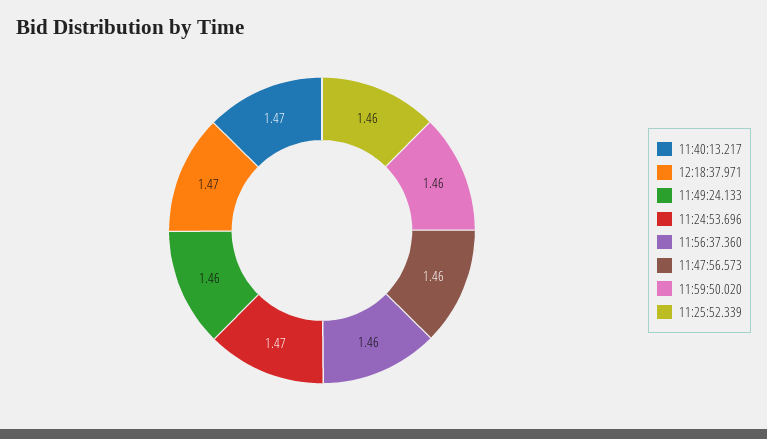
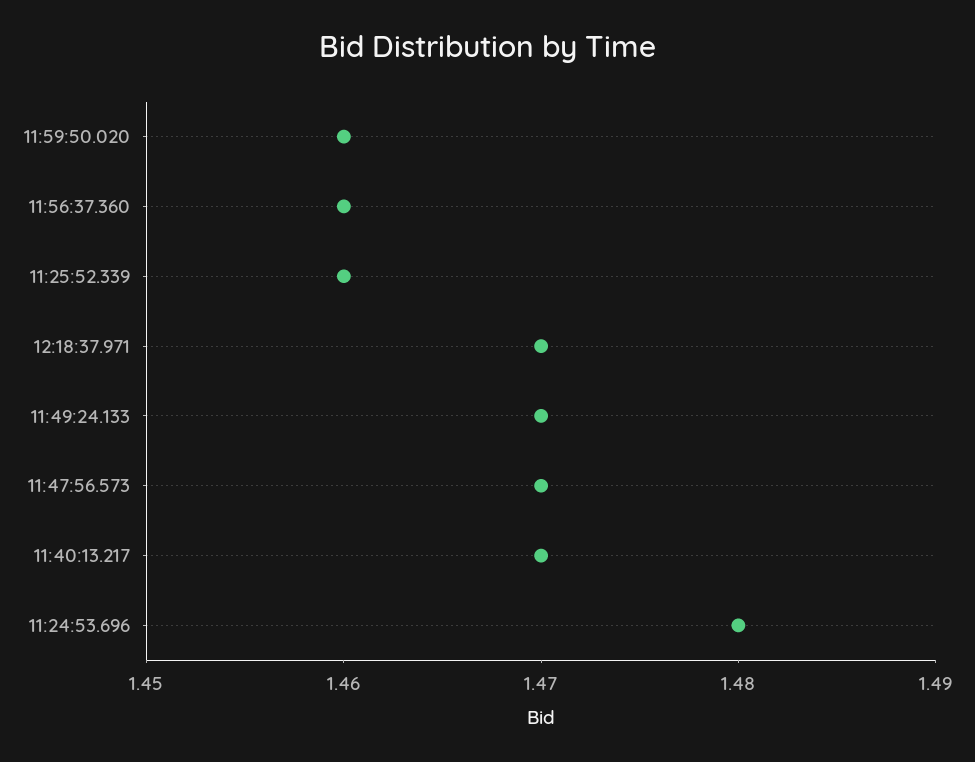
11:49:24.133: 1.46 -> 1.47
11:24:53.696: 1.47 -> 1.48
11:47:56.573: 1.46 -> 1.47

